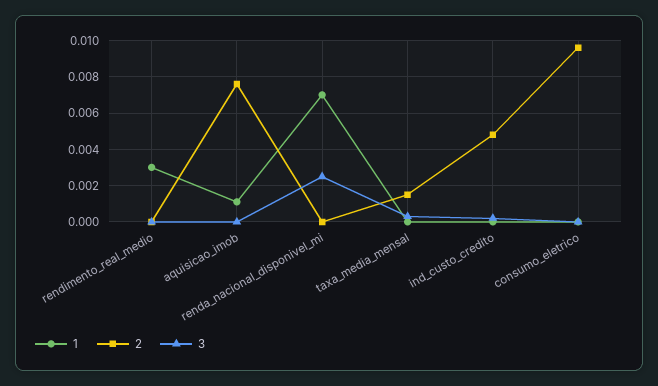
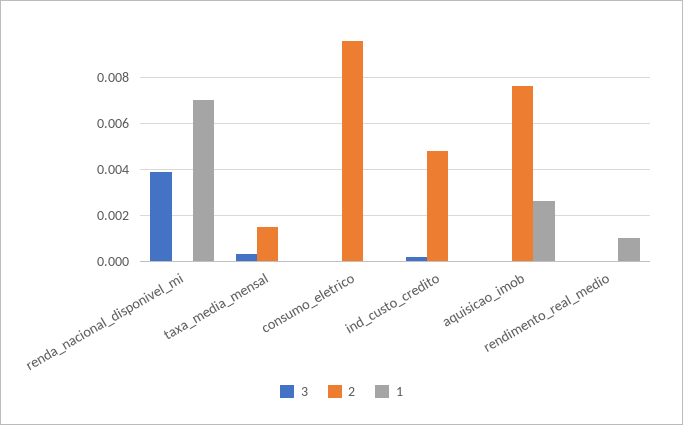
1, rendimento_real_medio: 0.003 -> 0.001
1, aquisicao_imob: 0.001 -> 0.0025
3, renda_nacional_disponivel_mi: 0.0025 -> 0.004

